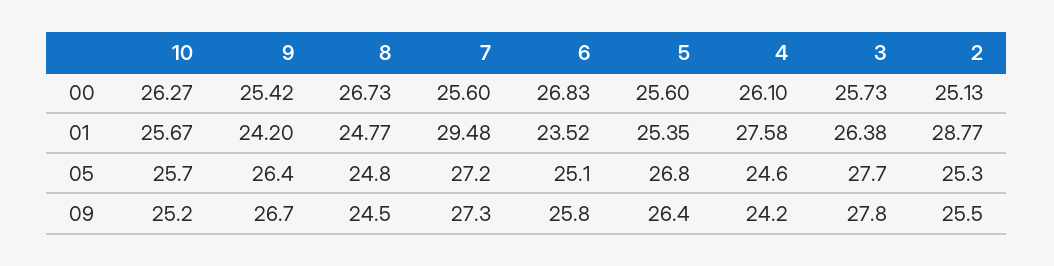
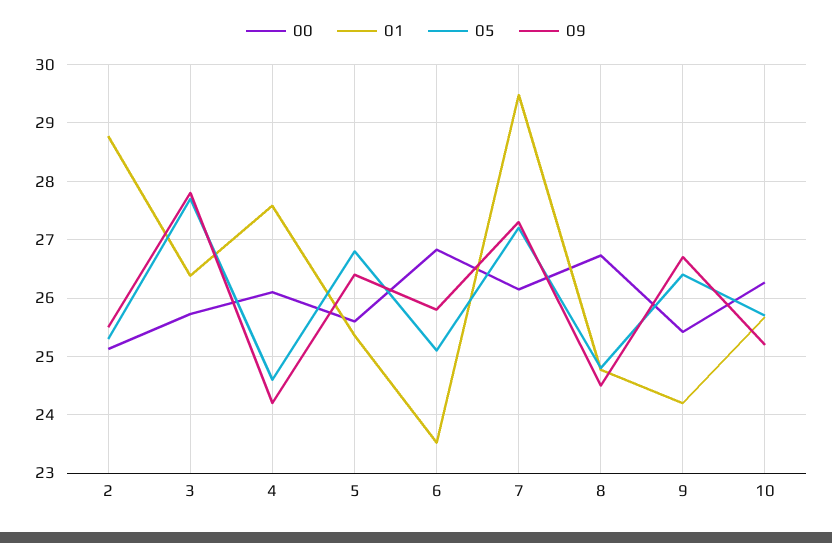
00, 7: 25.6 -> 26.2

